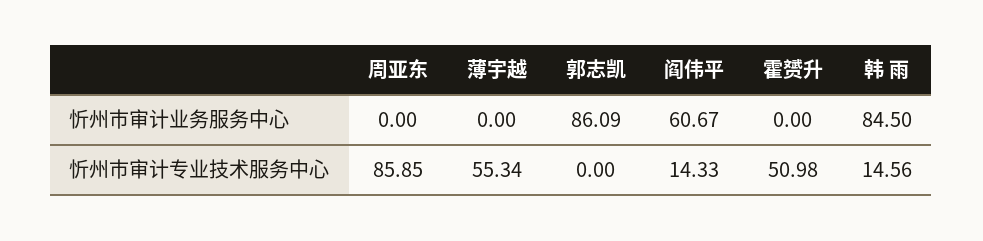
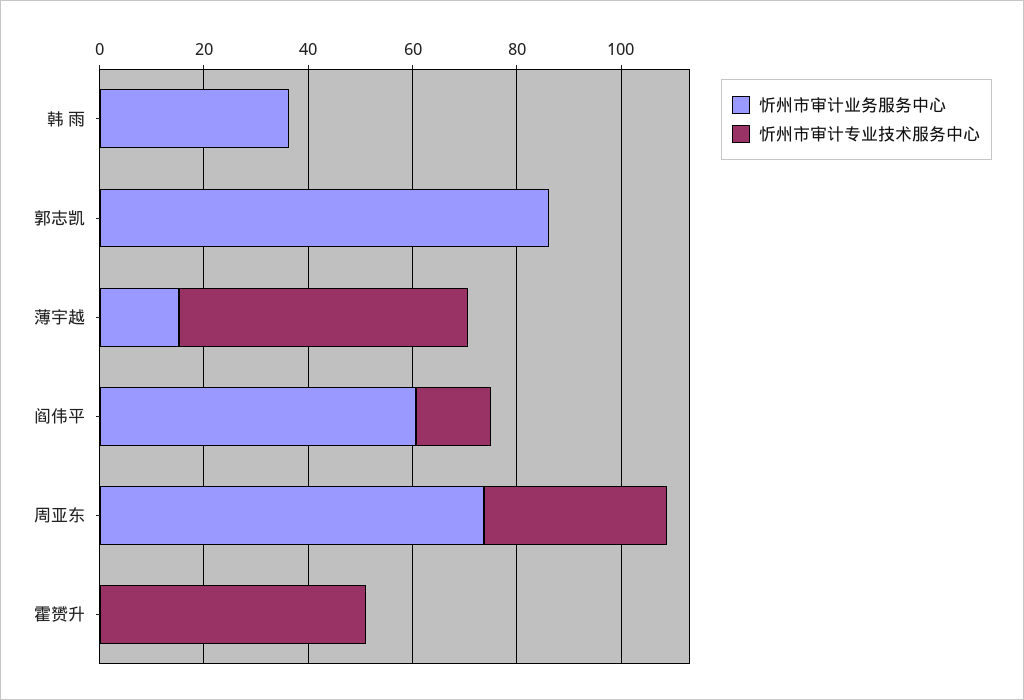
忻州市审计业务服务中心, 周亚东: 0 -> 75
忻州市审计业务服务中心, 薄宇越: 0 -> 15
忻州市审计业务服务中心, 韩 雨: 84.5 -> 35
忻州市审计专业技术服务中心, 周亚东: 85.85 -> 35
忻州市审计专业技术服务中心, 韩 雨: 14.56 -> 0

